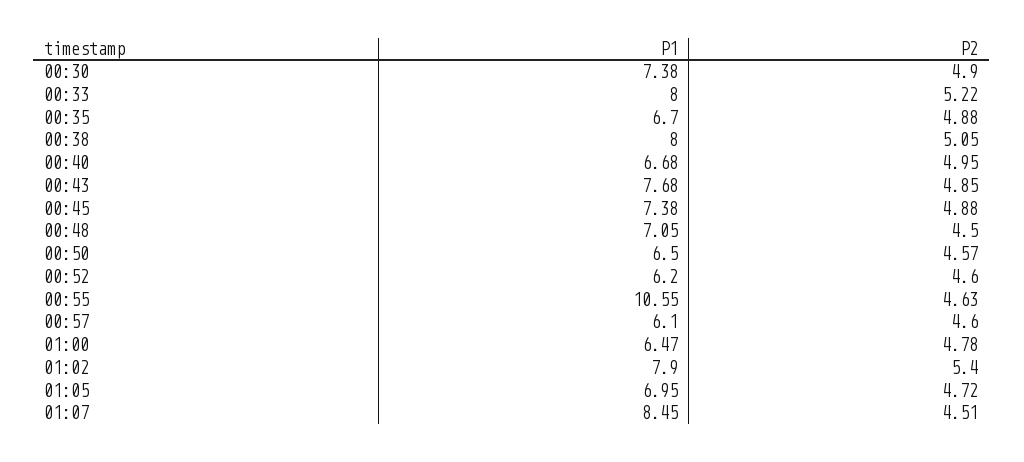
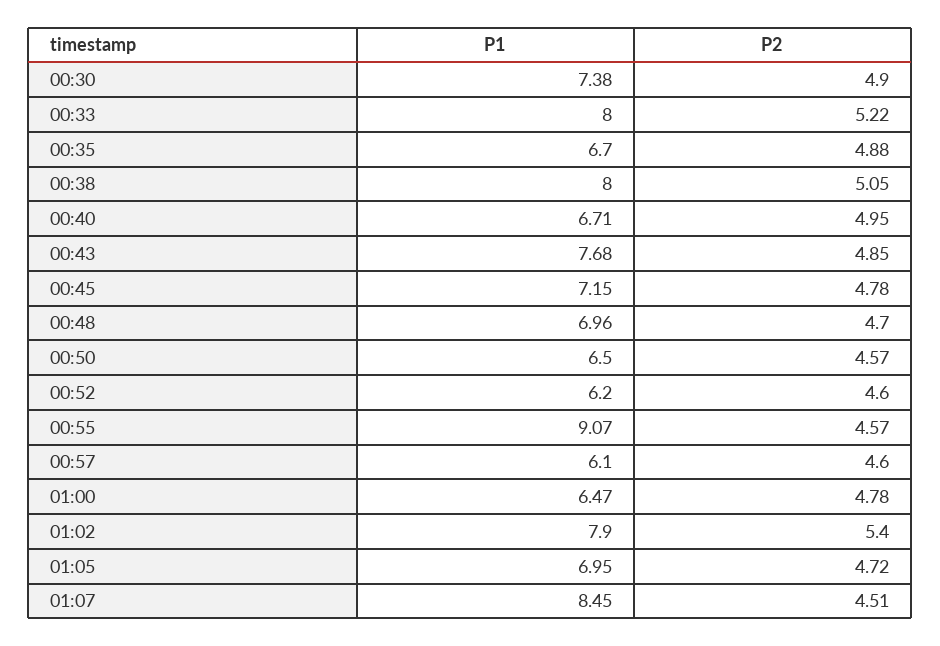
P1, 00:40: 6.68 -> 6.71
P1, 00:45: 7.38 -> 7.15
P2, 00:45: 4.88 -> 4.78
P1, 00:48: 7.05 -> 6.96
P2, 00:48: 4.5 -> 4.7
P1, 00:55: 10.55 -> 9.07
P2, 00:55: 4.63 -> 4.57

